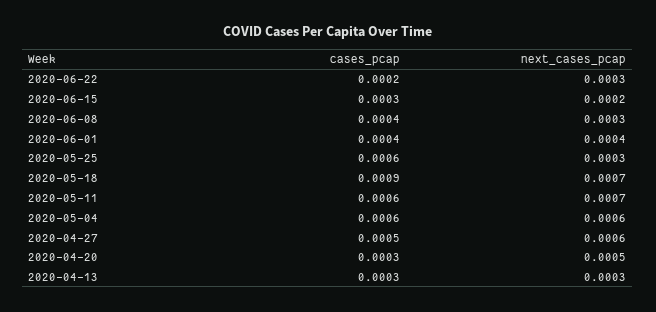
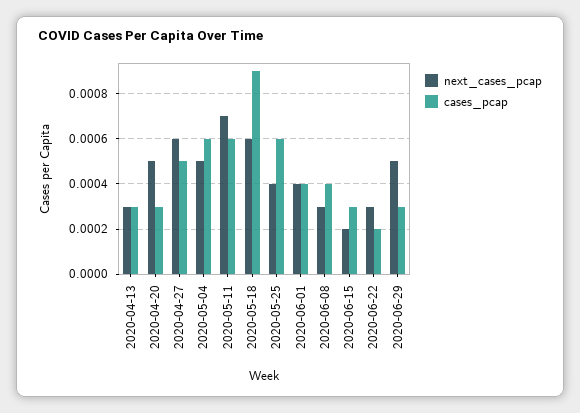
next_cases_pcap, 2020-05-25: 0.0003 -> 0.0004
next_cases_pcap, 2020-05-18: 0.0007 -> 0.0006
next_cases_pcap, 2020-05-04: 0.0006 -> 0.0005
next_cases_pcap, 2020-06-29: none -> 0.0005
cases_pcap, 2020-06-29: none -> 0.0003

